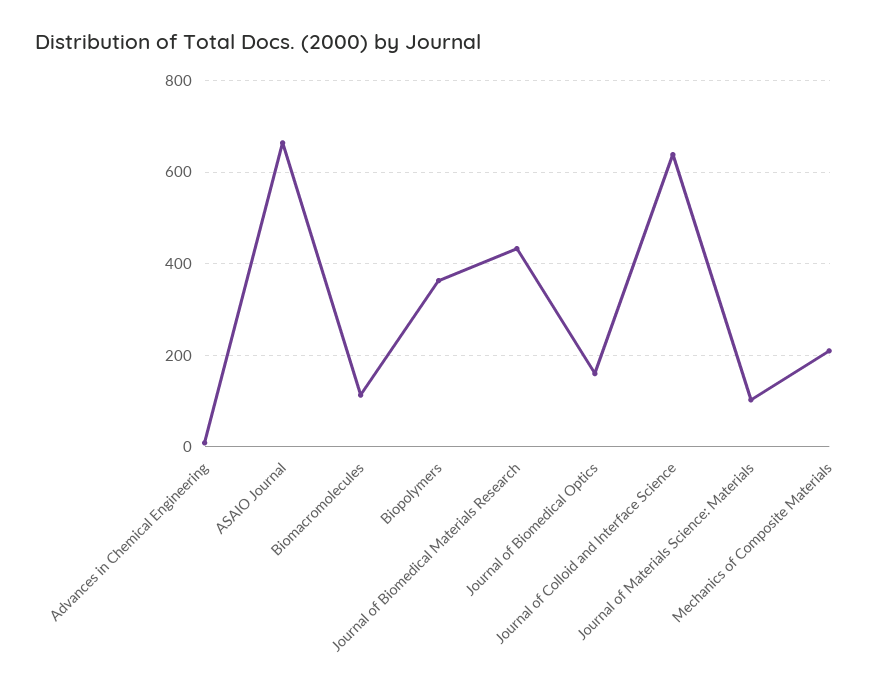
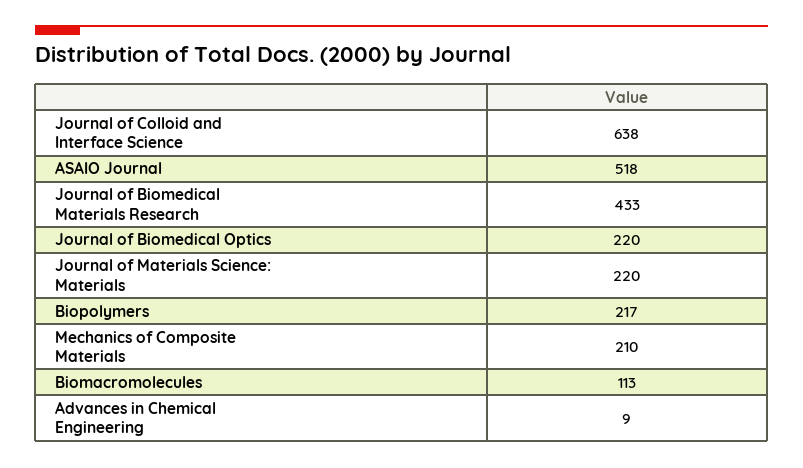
ASAIO Journal: 660 -> 518
Biopolymers: 360 -> 217
Journal of Biomedical Optics: 160 -> 220
Journal of Materials Science: Materials: 100 -> 220

